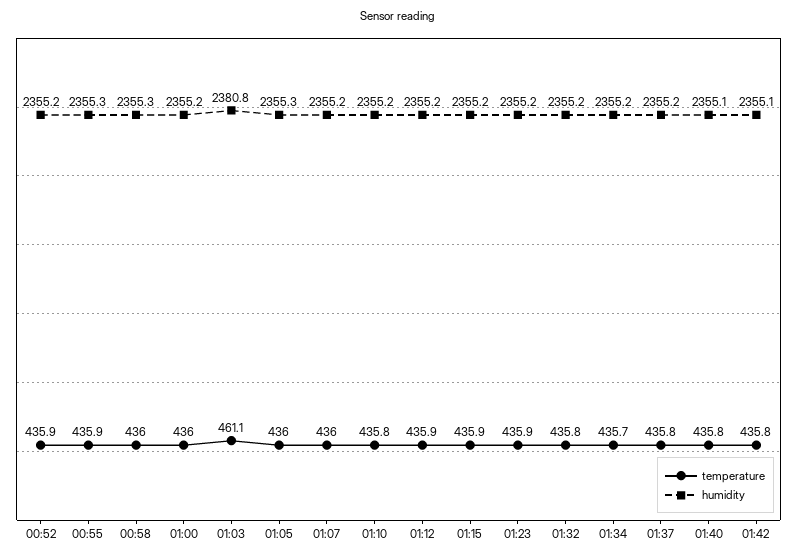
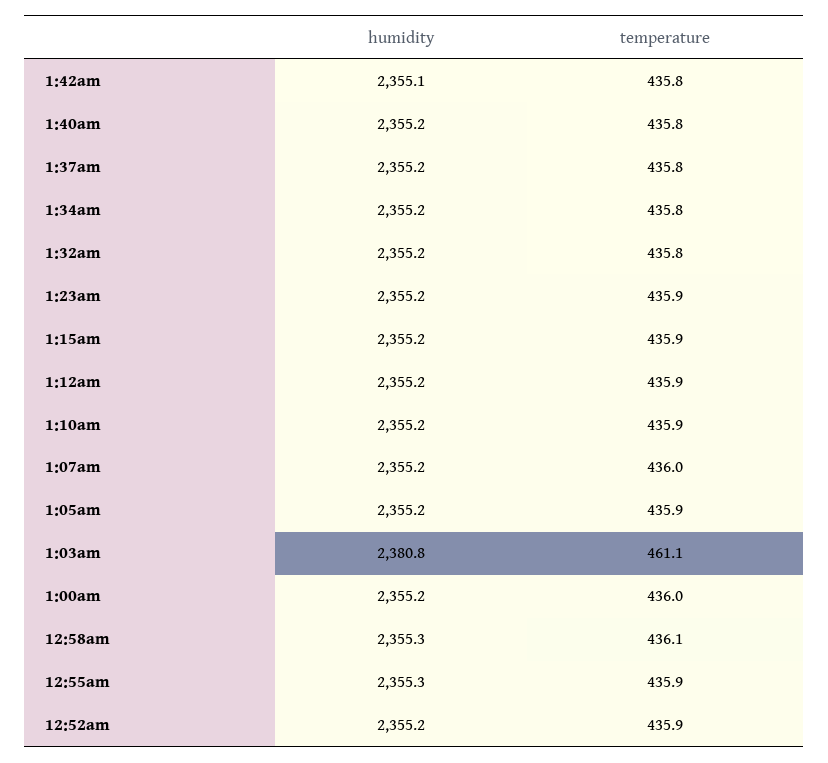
temperature, 00:58: 436 -> 436.1
temperature, 01:05: 436 -> 435.9
humidity, 01:05: 2355.3 -> 2355.2
temperature, 01:10: 435.8 -> 435.9
temperature, 01:34: 435.7 -> 435.8
humidity, 01:40: 2355.1 -> 2355.2

